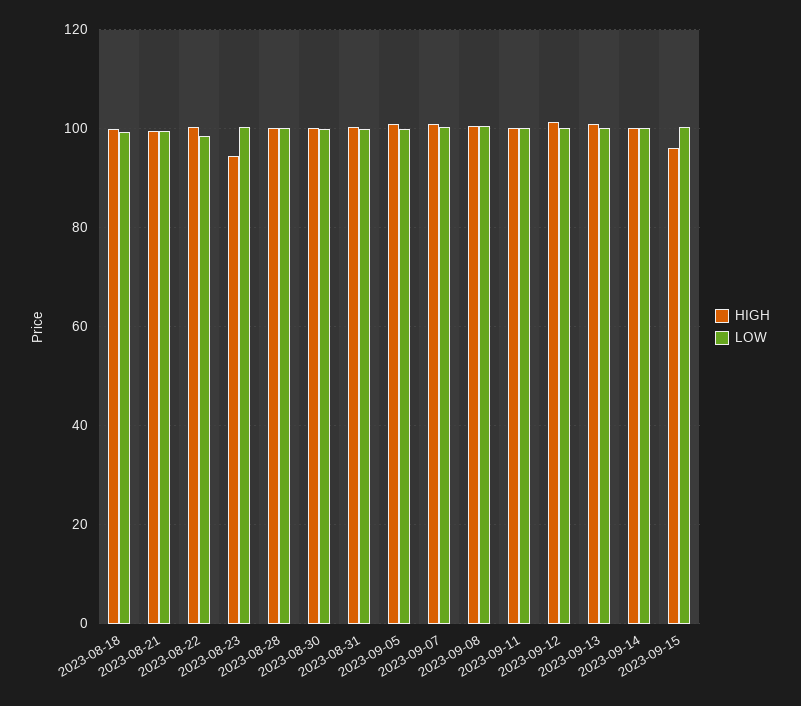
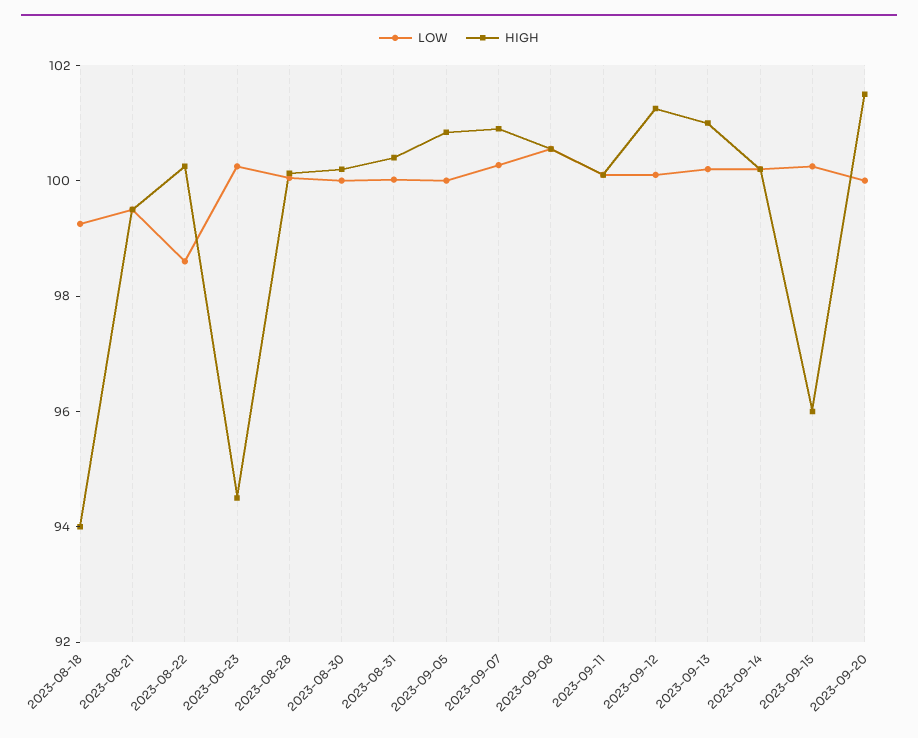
HIGH, 2023-08-18: 100 -> 94
LOW, 2023-09-20: none -> 100
HIGH, 2023-09-20: none -> 101.5

